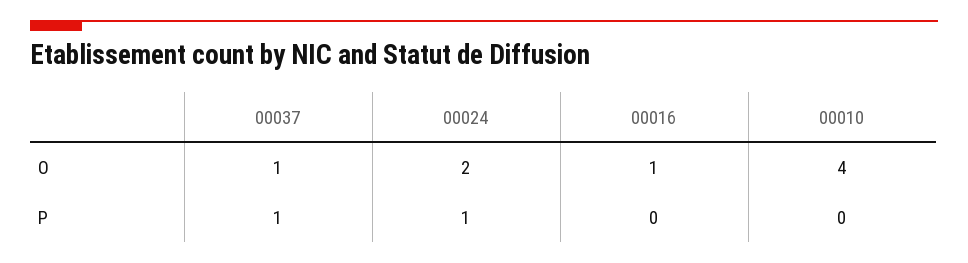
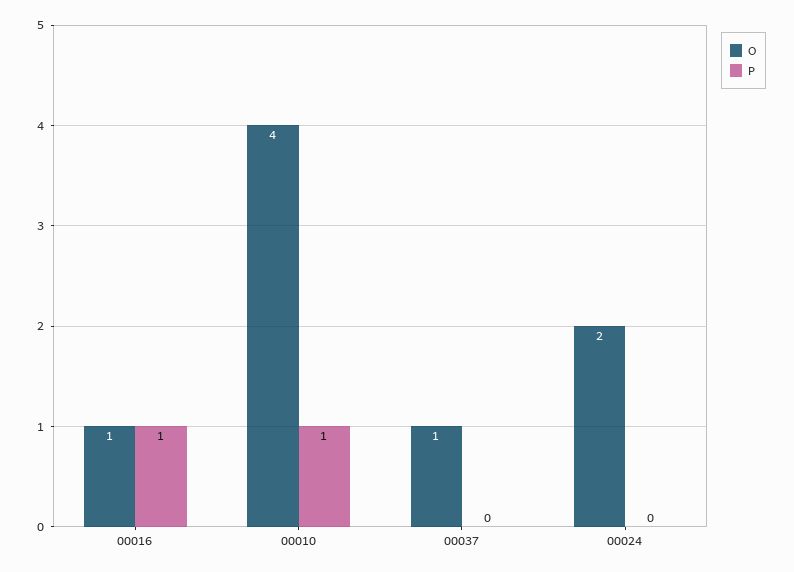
P, 00037: 1 -> 0
P, 00024: 1 -> 0
P, 00016: 0 -> 1
P, 00010: 0 -> 1

